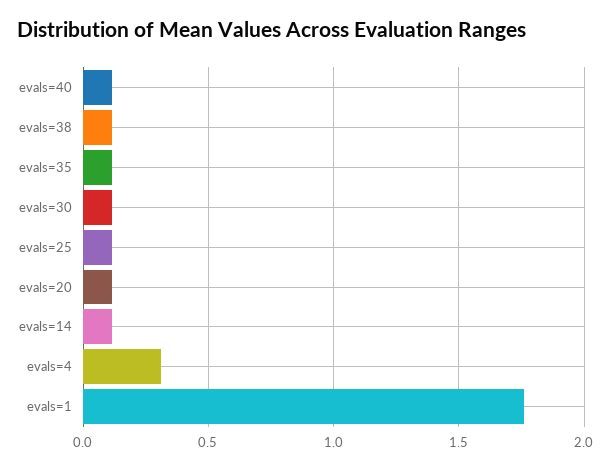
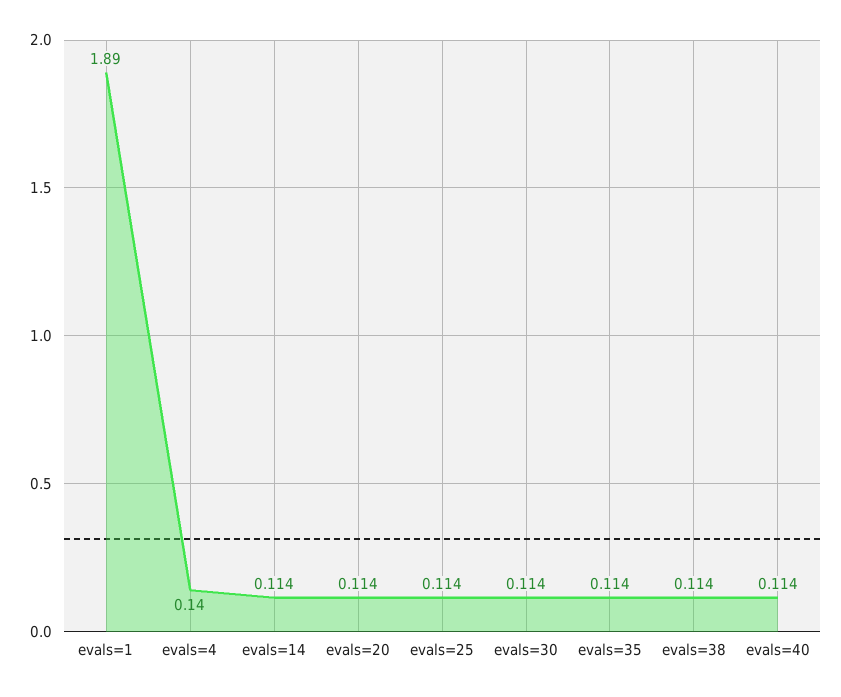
evals=4: 0.3 -> 0.14
evals=1: 1.75 -> 1.89

